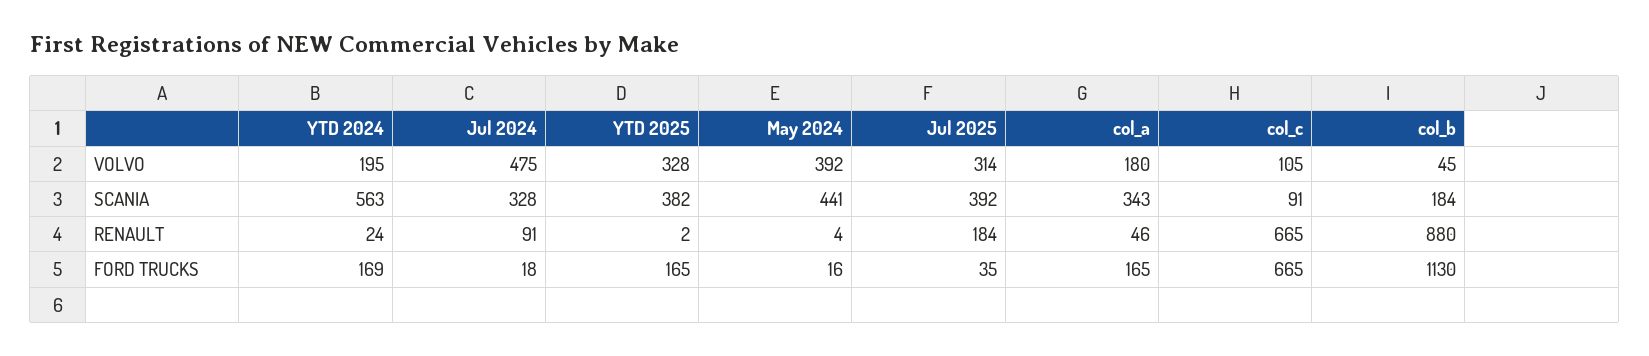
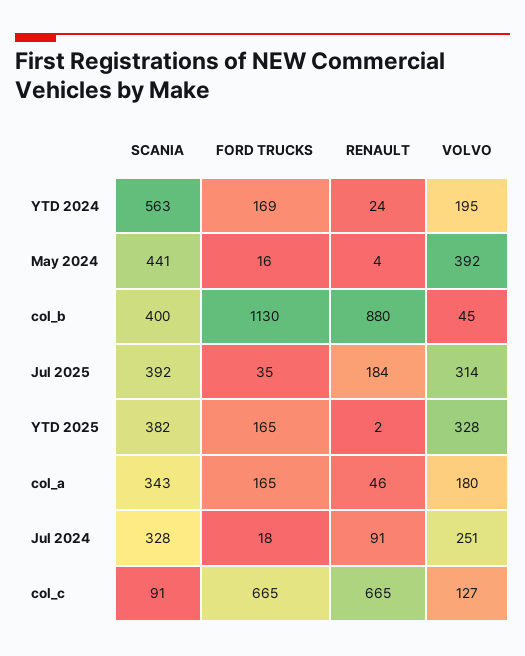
Jul 2024, VOLVO: 475 -> 251
col_c, VOLVO: 105 -> 127
col_b, SCANIA: 184 -> 400

